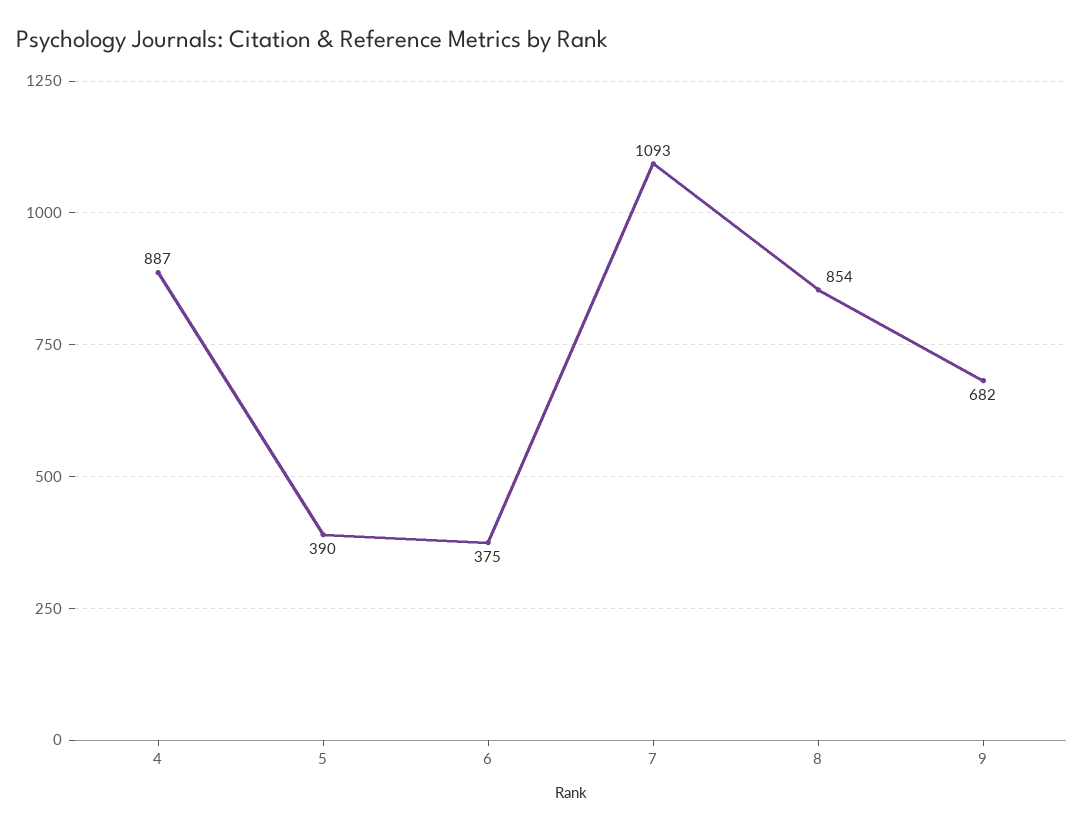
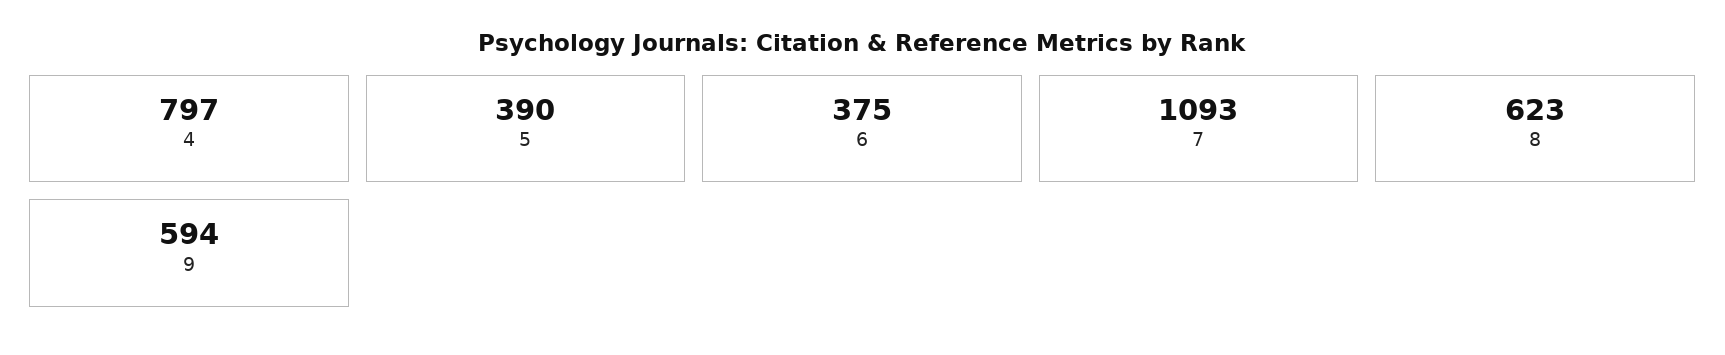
4: 887 -> 797
8: 854 -> 623
9: 682 -> 594

